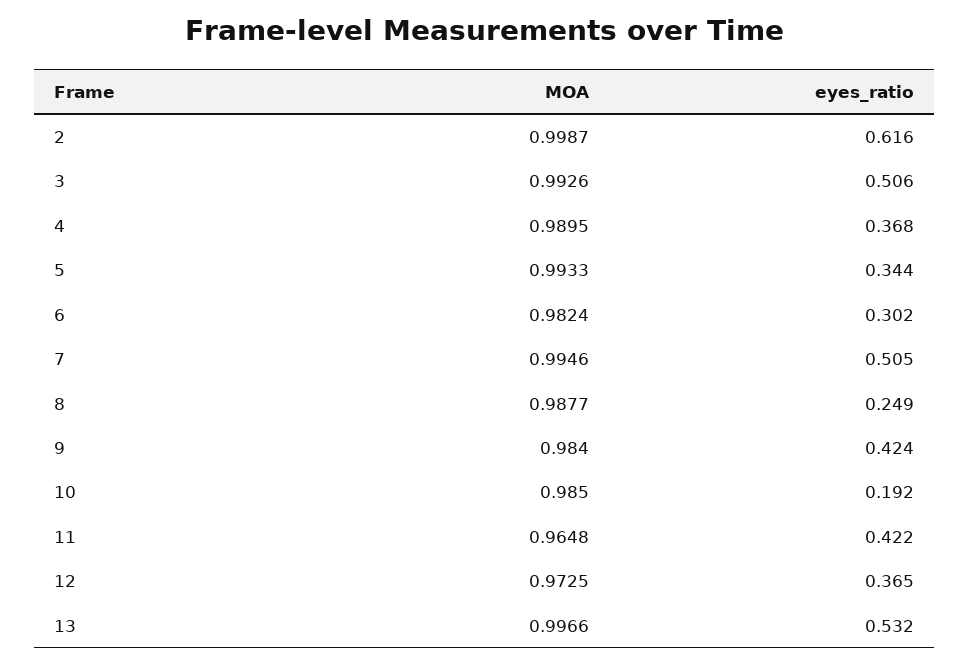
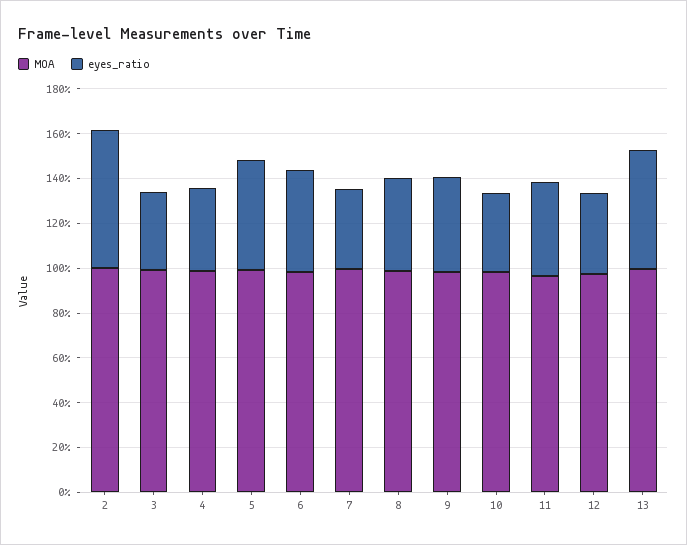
eyes_ratio, 3: 0.506 -> 0.35
eyes_ratio, 5: 0.344 -> 0.5
eyes_ratio, 6: 0.302 -> 0.45
eyes_ratio, 7: 0.505 -> 0.35
eyes_ratio, 8: 0.249 -> 0.4
eyes_ratio, 10: 0.192 -> 0.35

